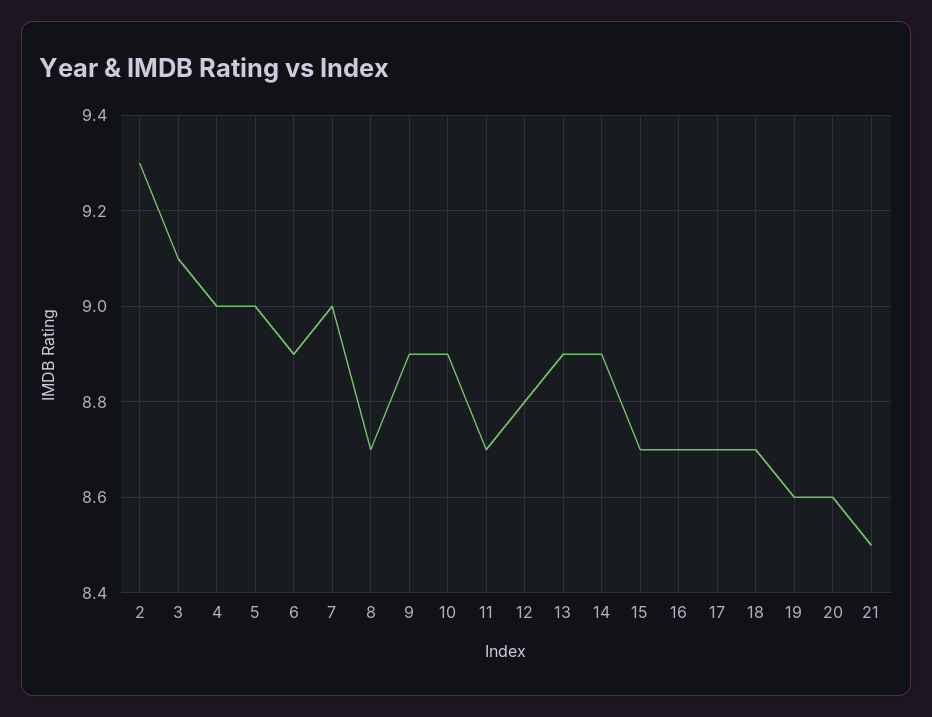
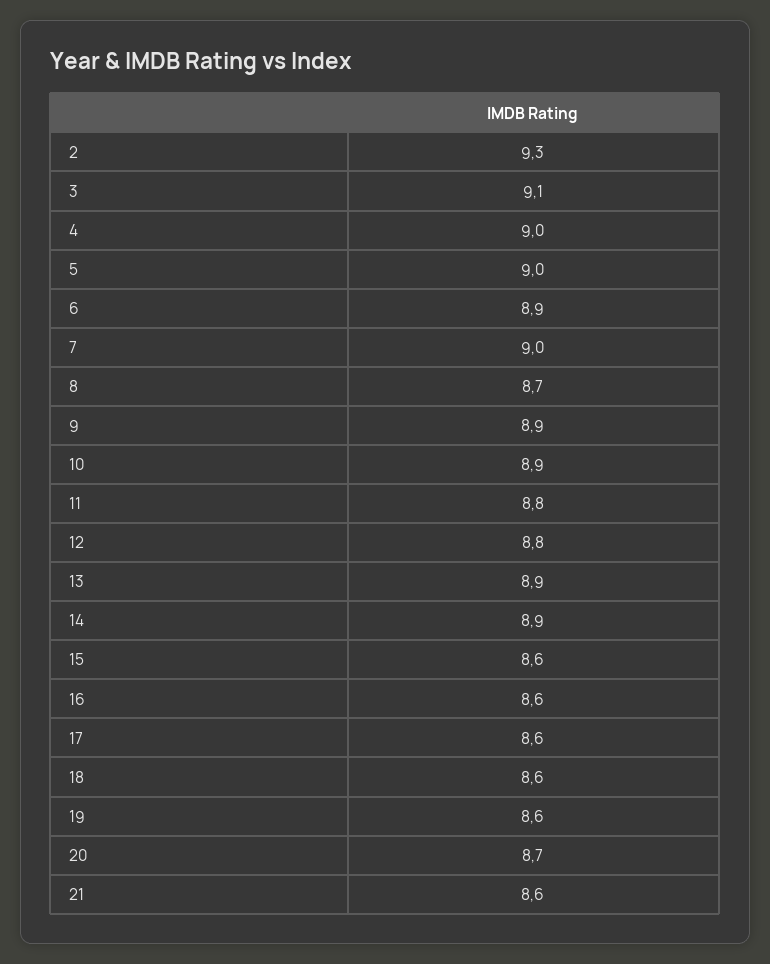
11: 8.7 -> 8.8
15: 8.7 -> 8.6
16: 8.7 -> 8.6
17: 8.7 -> 8.6
18: 8.7 -> 8.6
20: 8.6 -> 8.7
21: 8.5 -> 8.6

